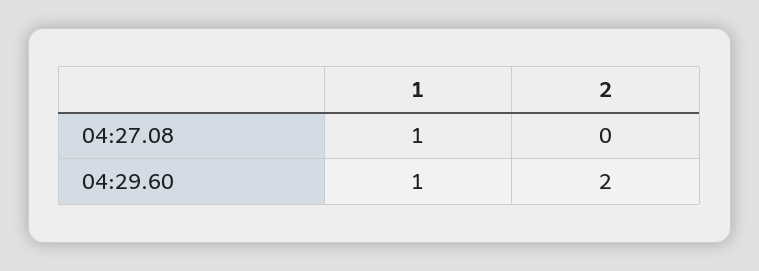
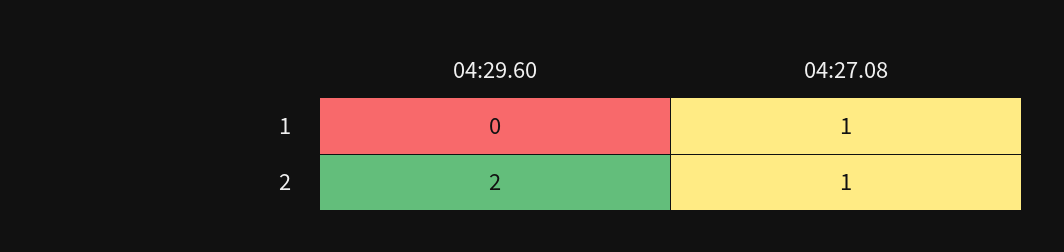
2, 04:27.08: 0 -> 1
1, 04:29.60: 1 -> 0

